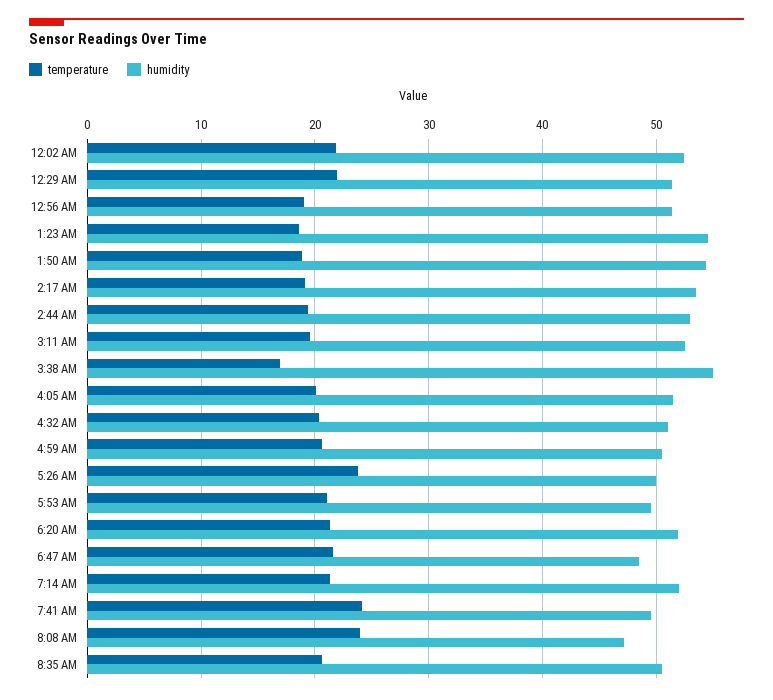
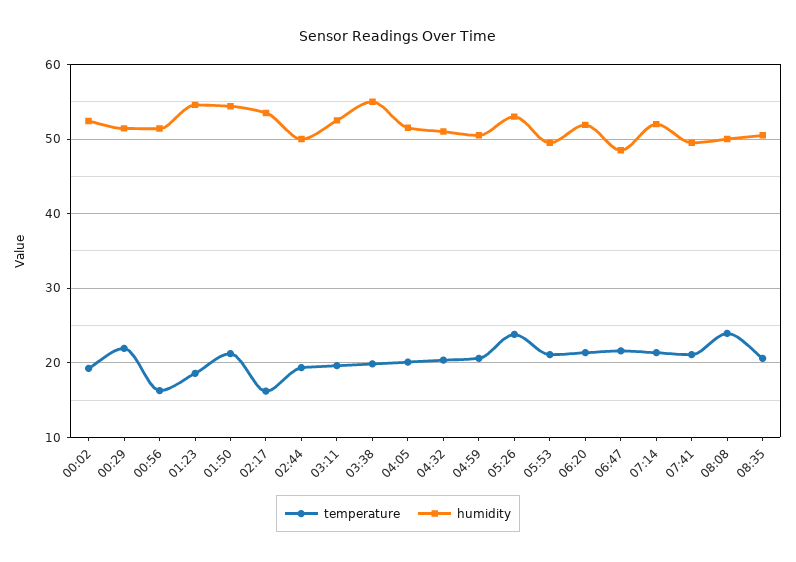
temperature, 12:02 AM: 22 -> 19
temperature, 12:56 AM: 19 -> 16
temperature, 1:50 AM: 19 -> 21
temperature, 2:17 AM: 19 -> 16
humidity, 2:44 AM: 53 -> 50
temperature, 3:38 AM: 17 -> 20
humidity, 5:26 AM: 50 -> 53
temperature, 7:41 AM: 24 -> 21
humidity, 8:08 AM: 47 -> 50

